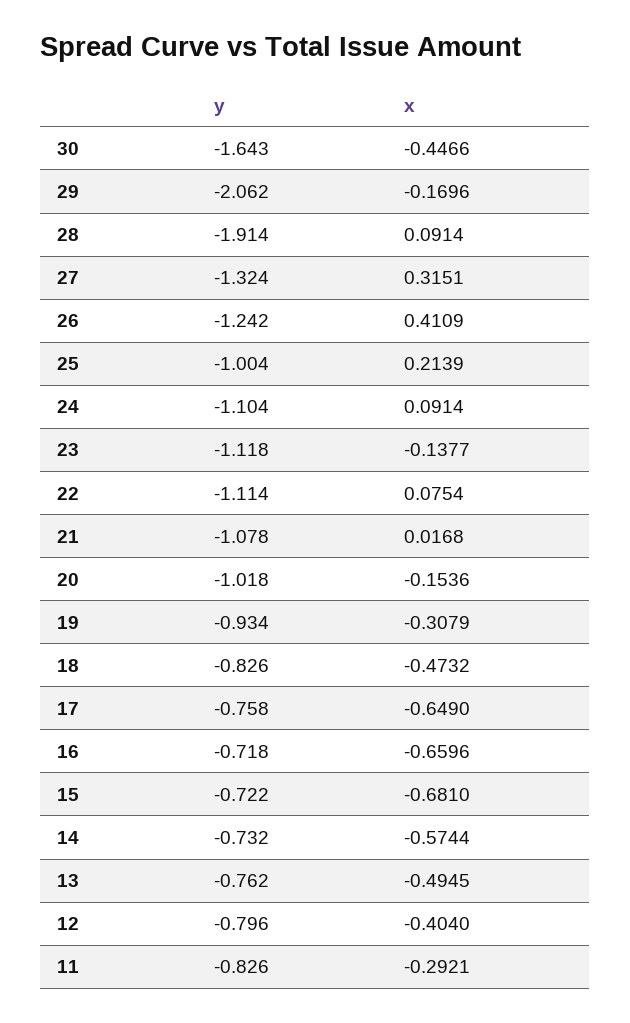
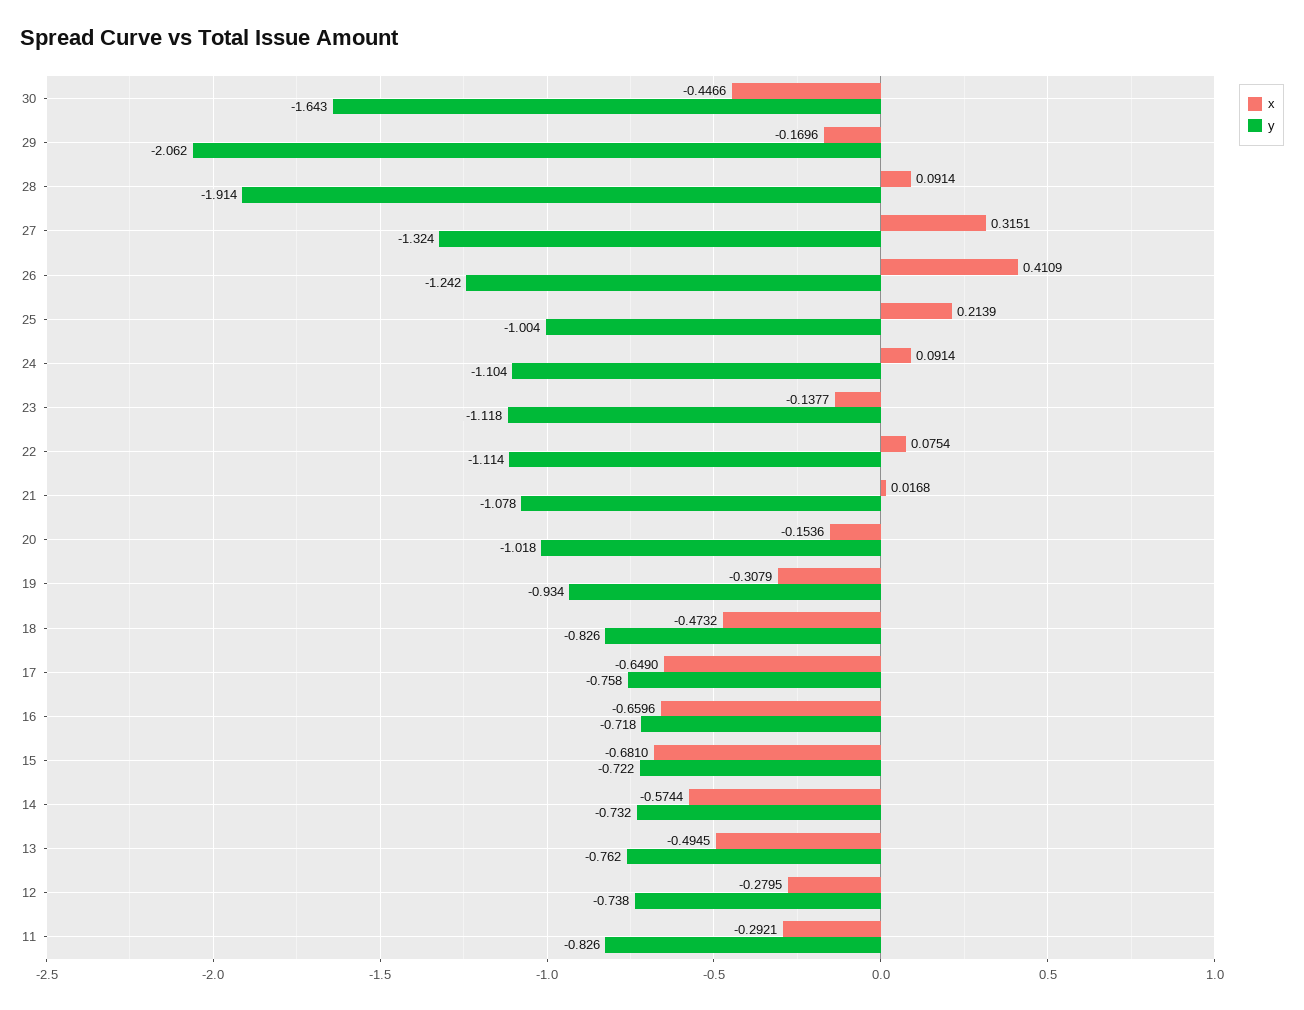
y, 12: -0.796 -> -0.738
x, 12: -0.404 -> -0.2795

